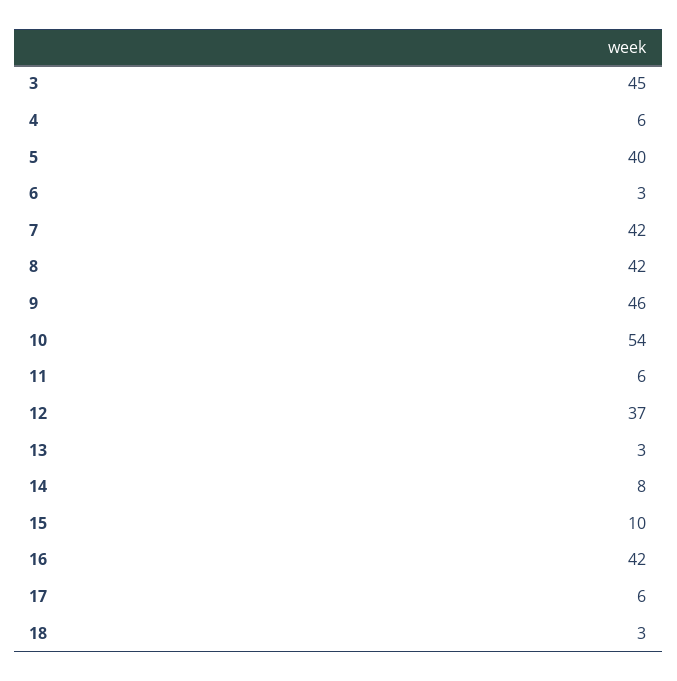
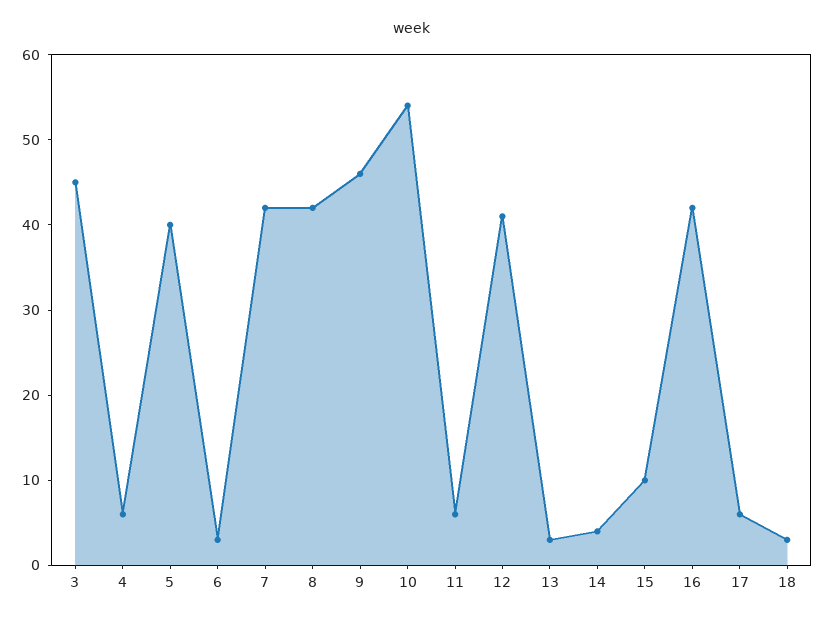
12: 37 -> 41
14: 8 -> 4

